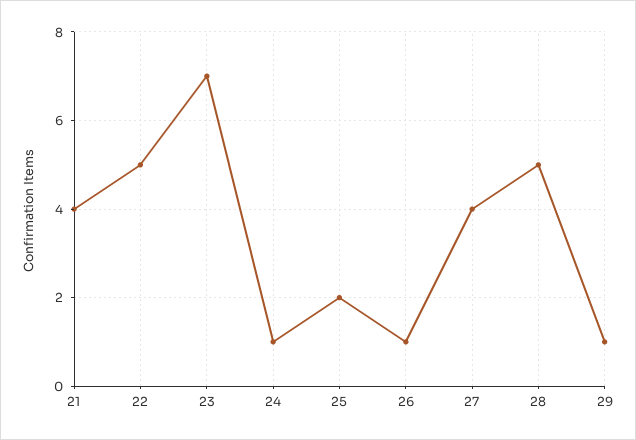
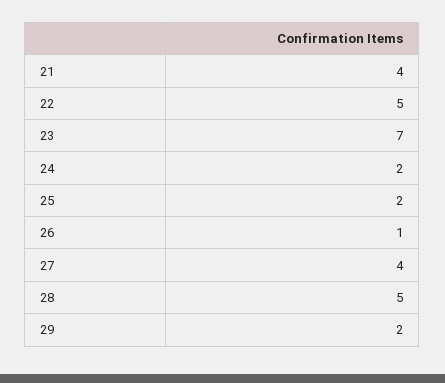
24: 1 -> 2
29: 1 -> 2

